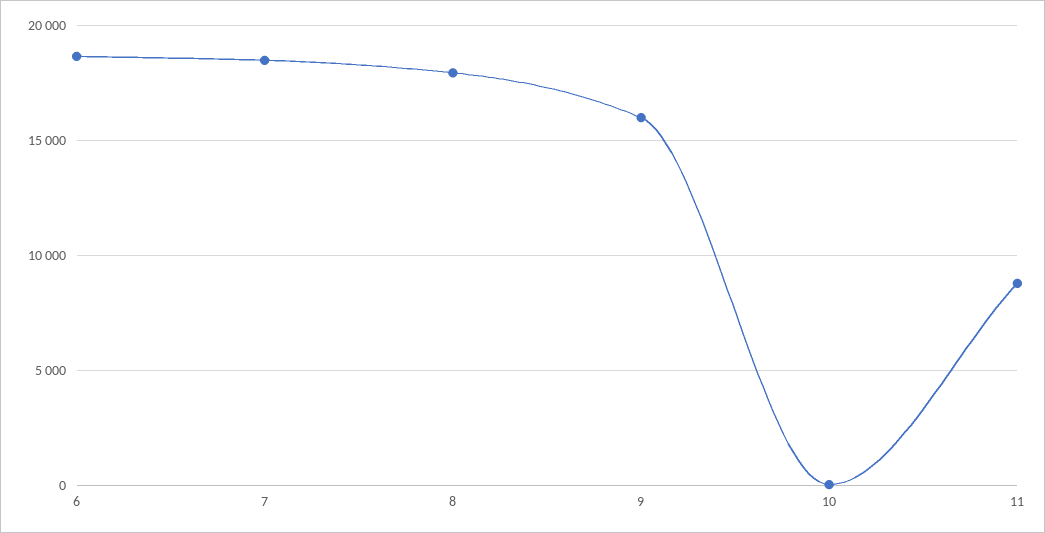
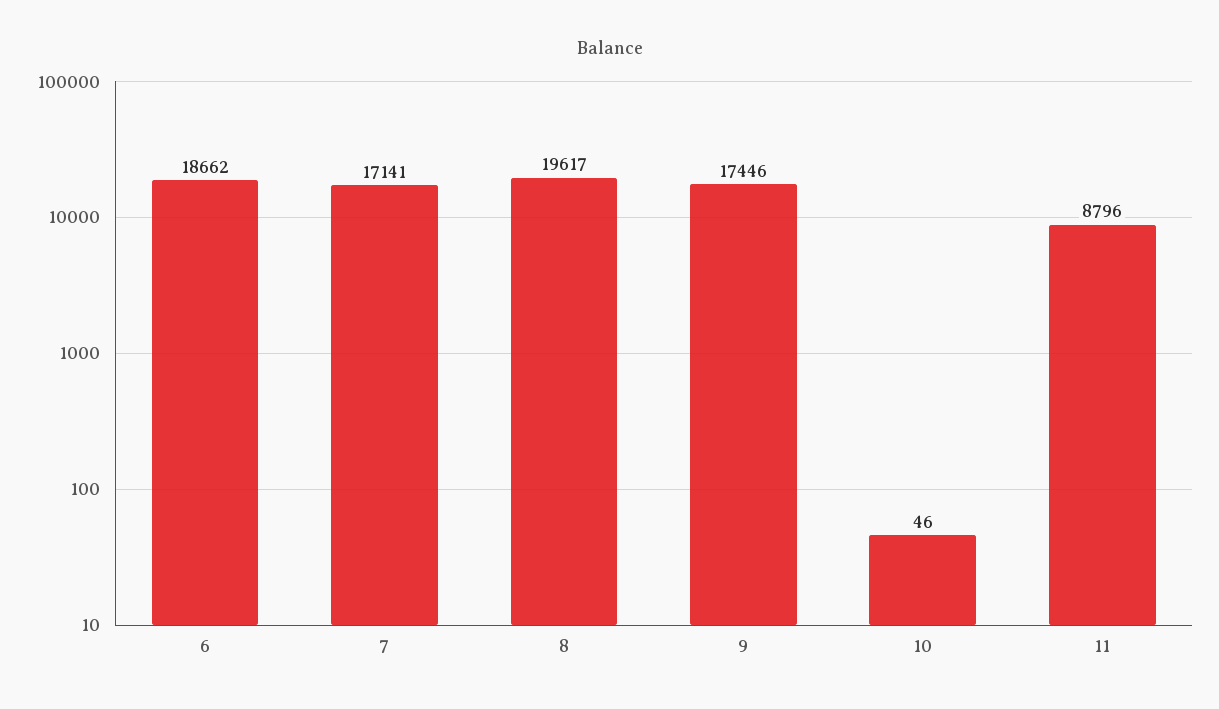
7: 18500 -> 17141
8: 18000 -> 19617
9: 16000 -> 17446

